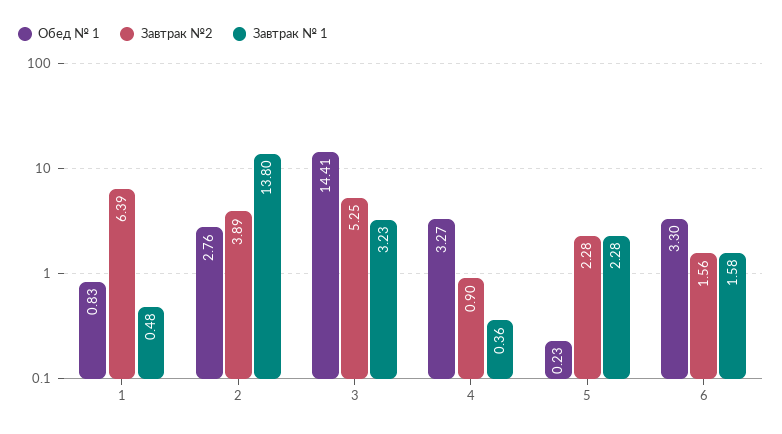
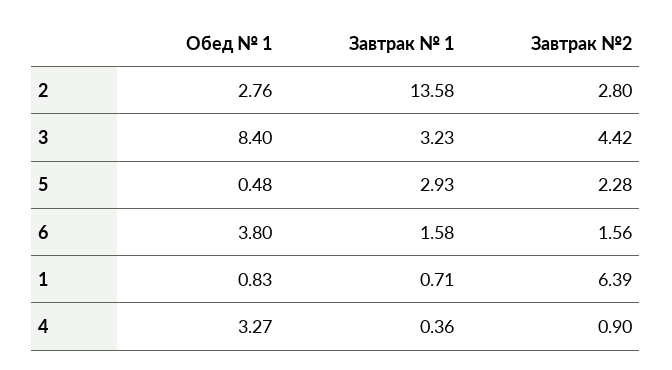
Завтрак № 1, 1: 0.48 -> 0.71
Завтрак №2, 2: 3.89 -> 2.8
Завтрак № 1, 2: 13.8 -> 13.58
Обед № 1, 3: 14.41 -> 8.4
Завтрак №2, 3: 5.25 -> 4.42
Обед № 1, 5: 0.23 -> 0.48
Завтрак № 1, 5: 2.28 -> 2.93
Обед № 1, 6: 3.3 -> 3.8

